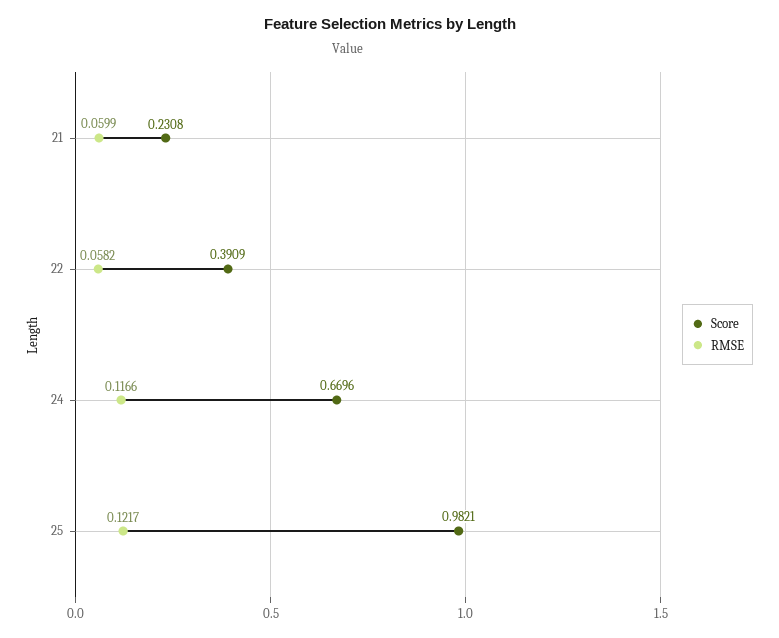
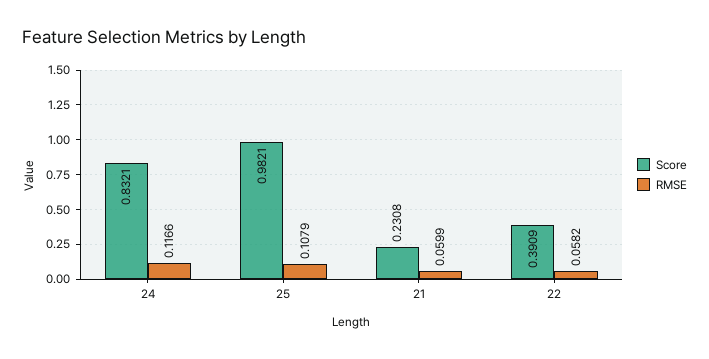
Score, 24: 0.6696 -> 0.8321
RMSE, 25: 0.1217 -> 0.1079

